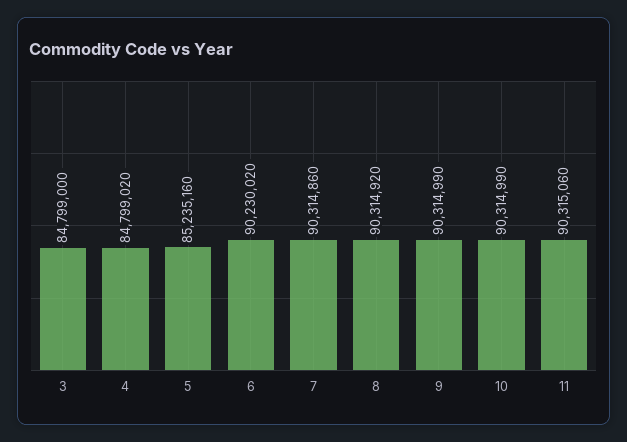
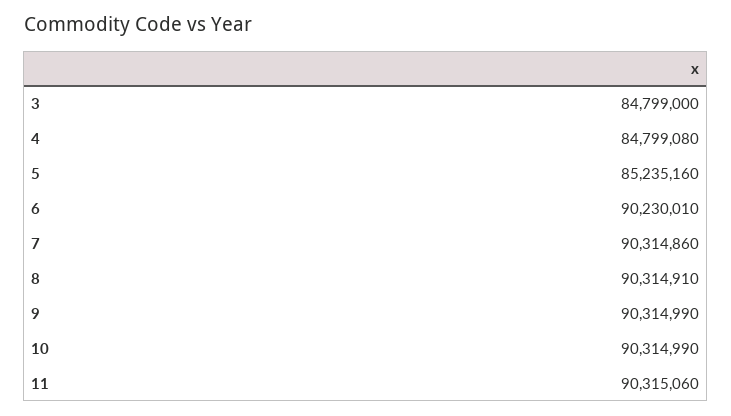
4: 84799020 -> 84799080
6: 90230020 -> 90230010
8: 90314920 -> 90314910

